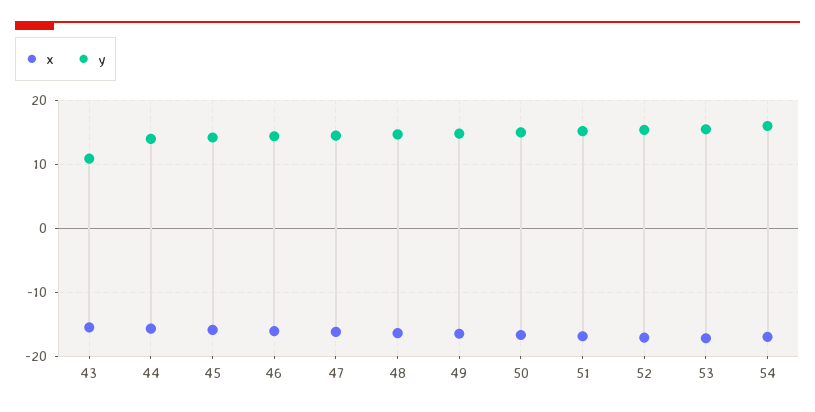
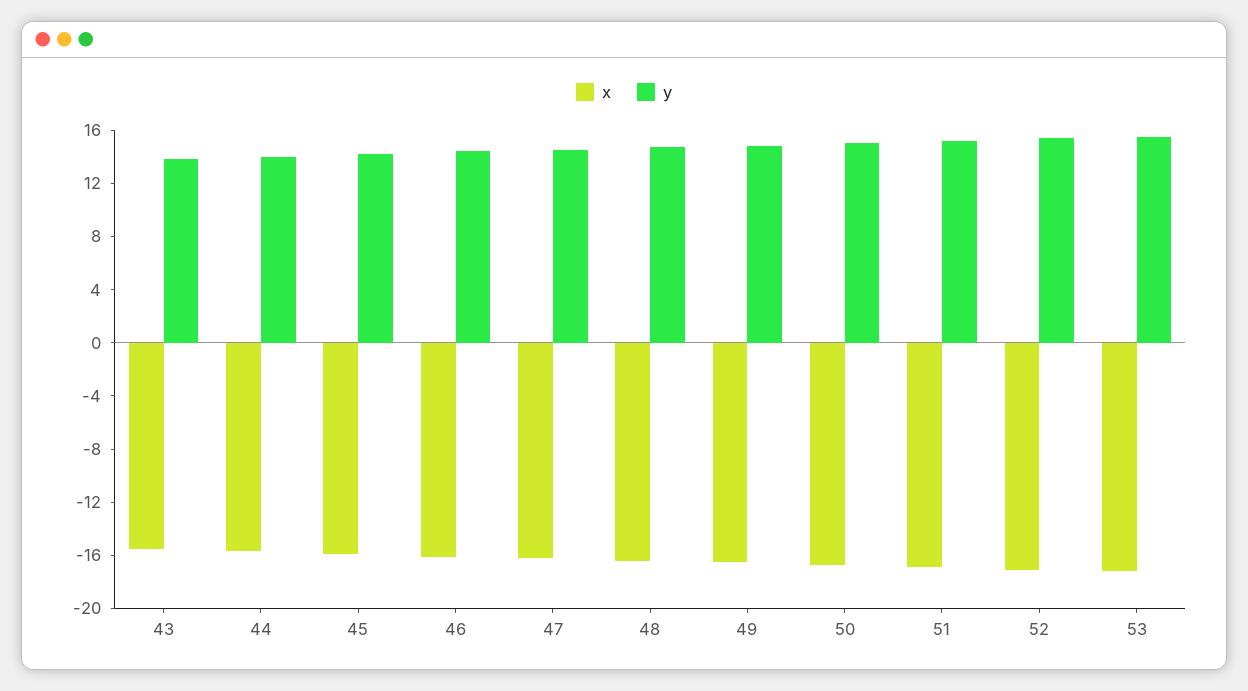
y, 43: 11 -> 14
x, 54: -17 -> none
y, 54: 16 -> none

